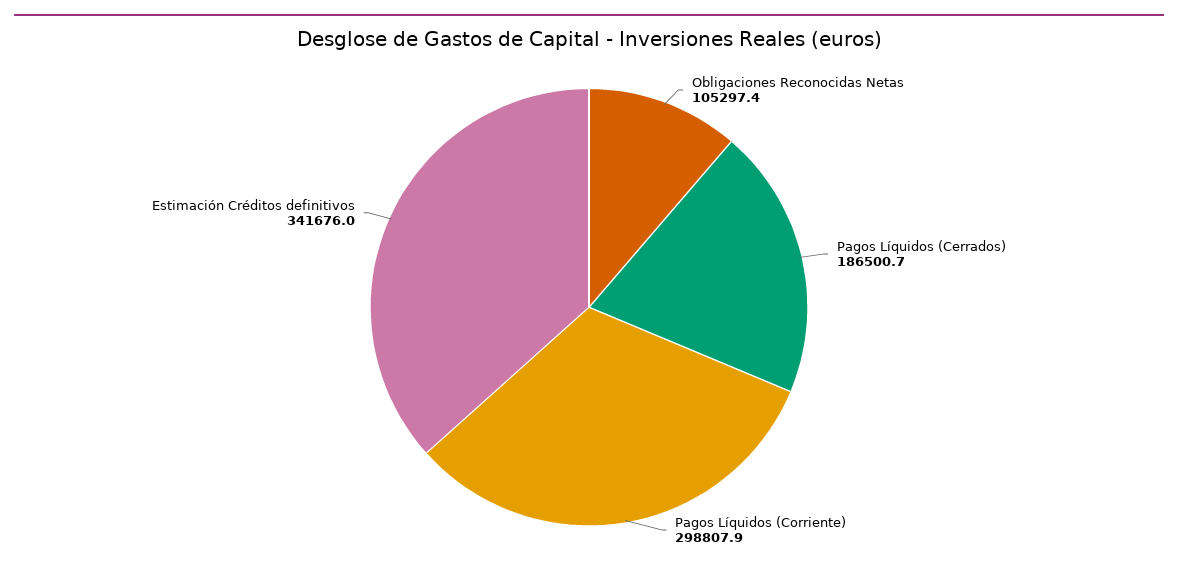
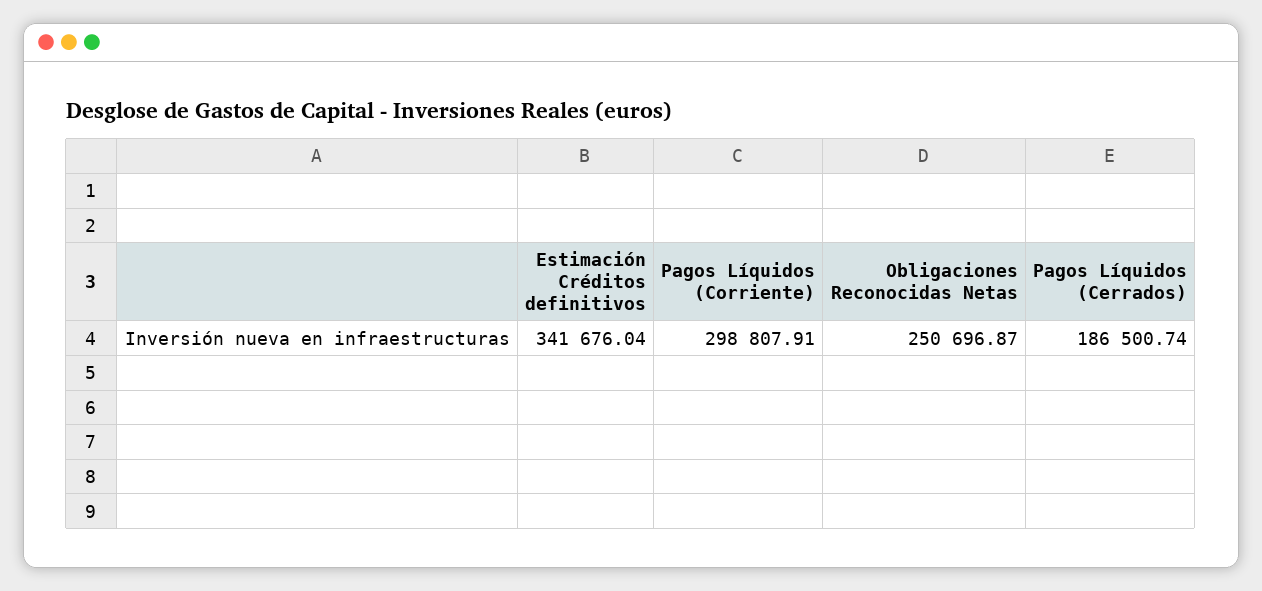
Obligaciones Reconocidas Netas: 105297.4 -> 250696.87

